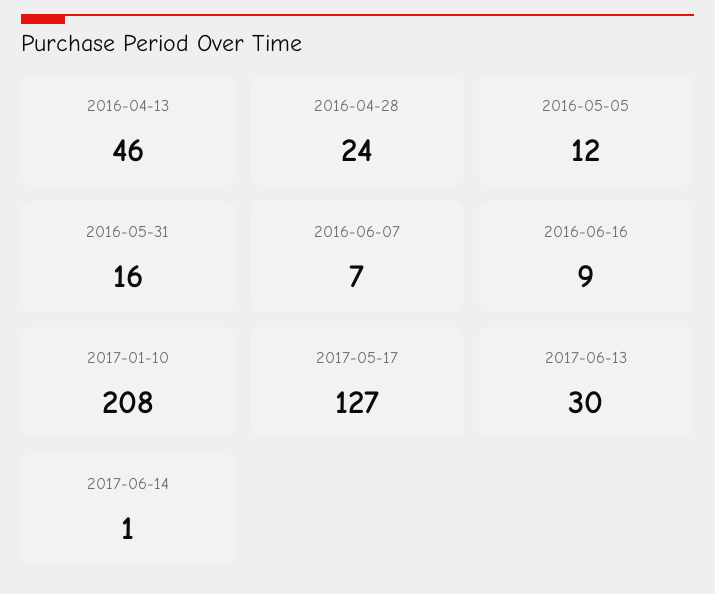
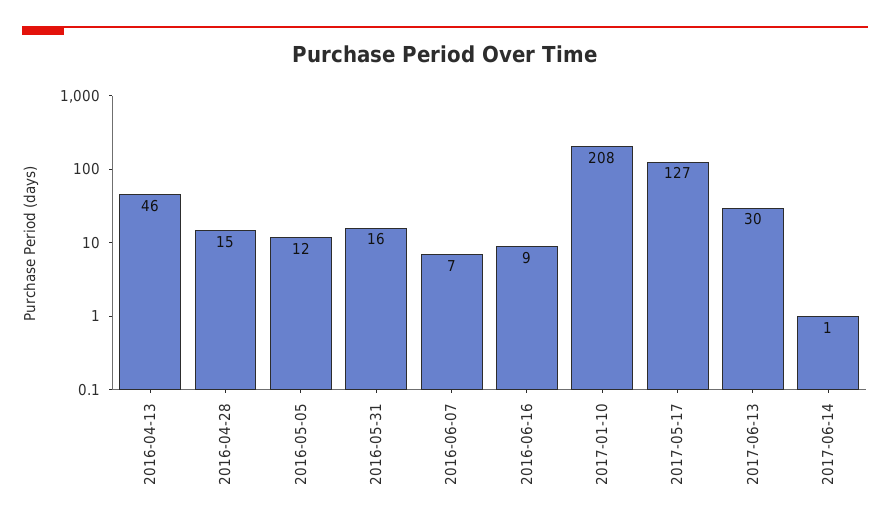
2016-04-28: 24 -> 15

